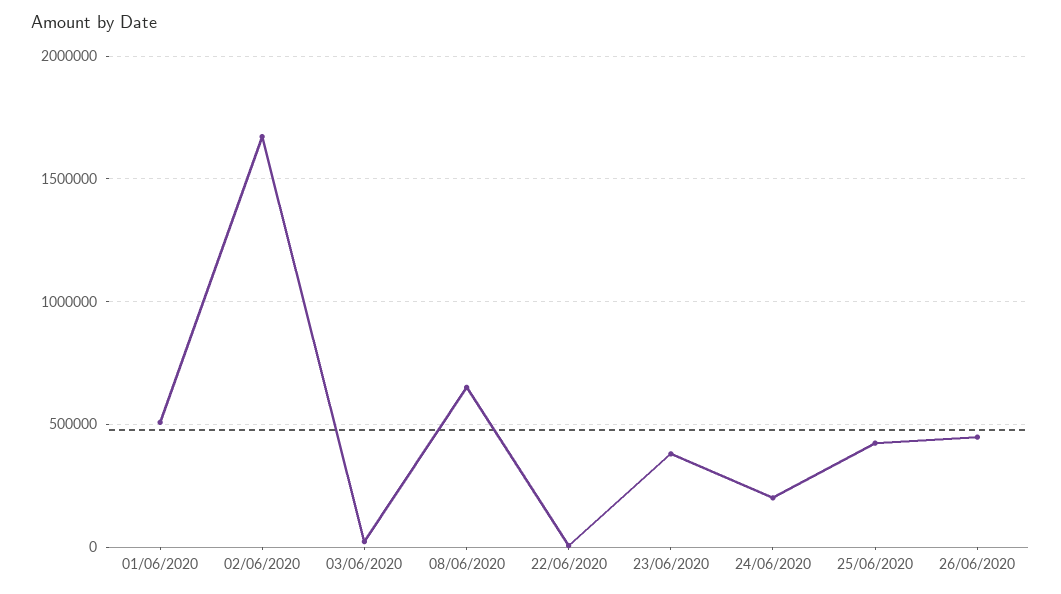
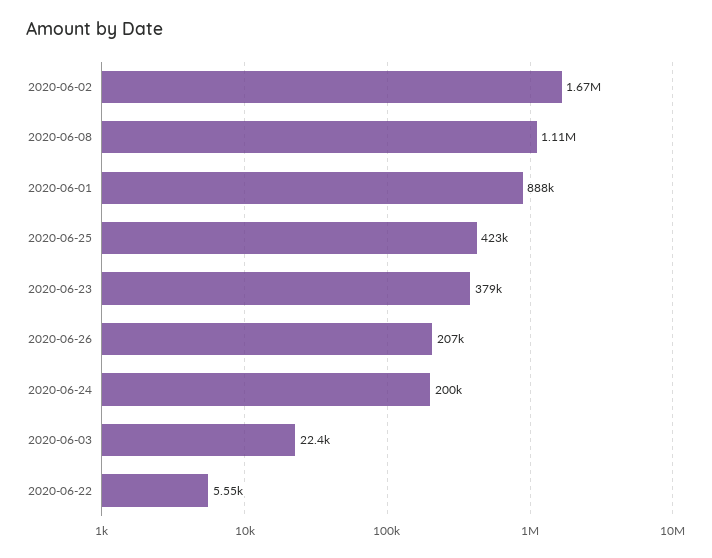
01/06/2020: 500000 -> 888000
08/06/2020: 650000 -> 1110000
26/06/2020: 450000 -> 207000

